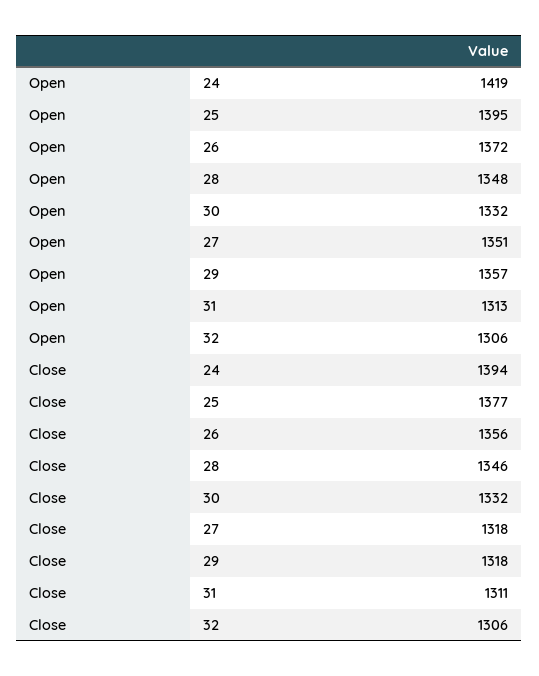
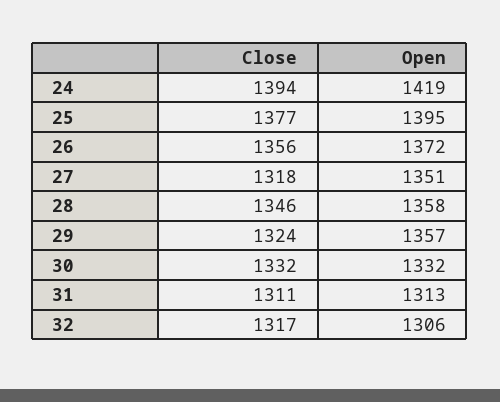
Open, 28: 1348 -> 1358
Close, 29: 1318 -> 1324
Close, 32: 1306 -> 1317

